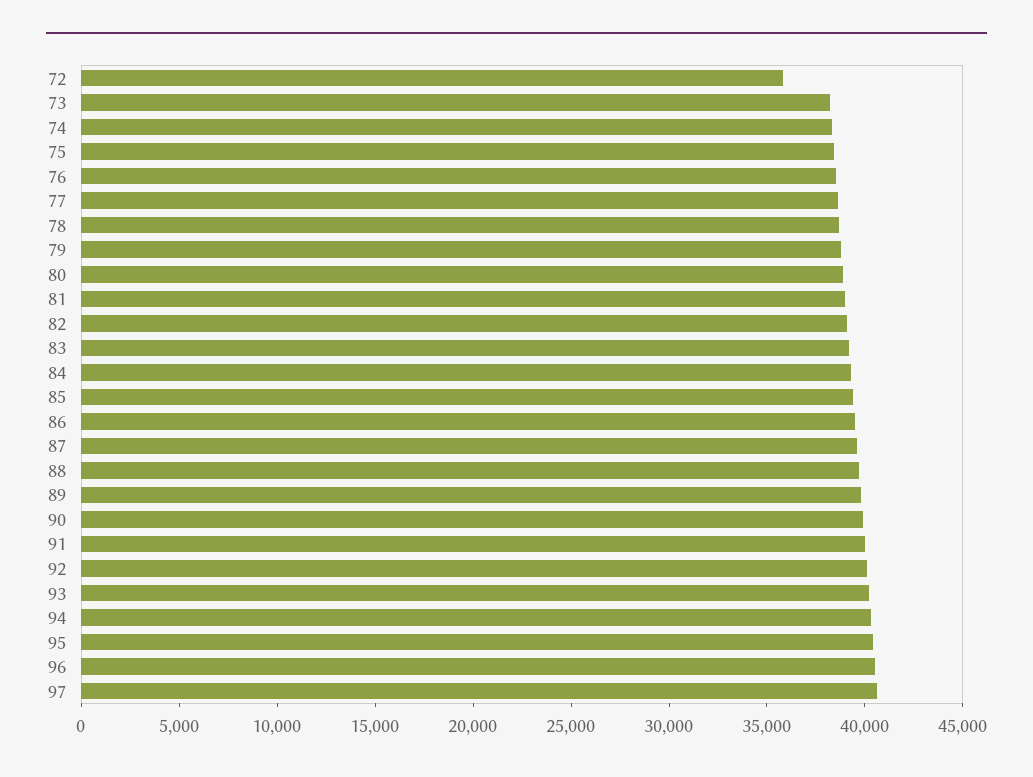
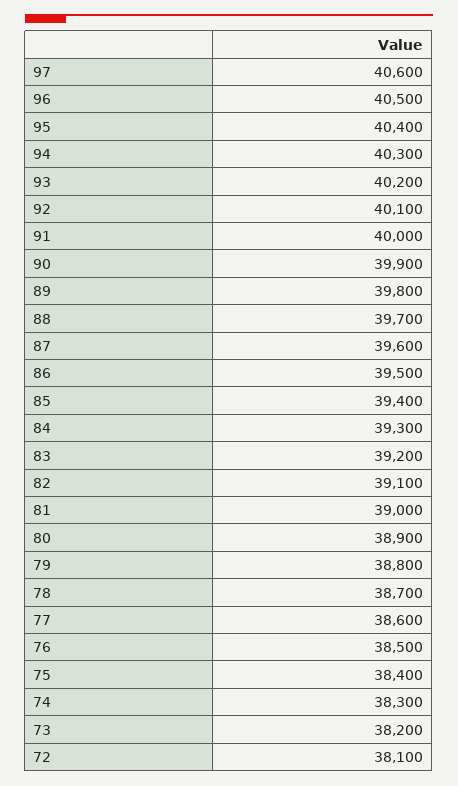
72: 36000 -> 38100

